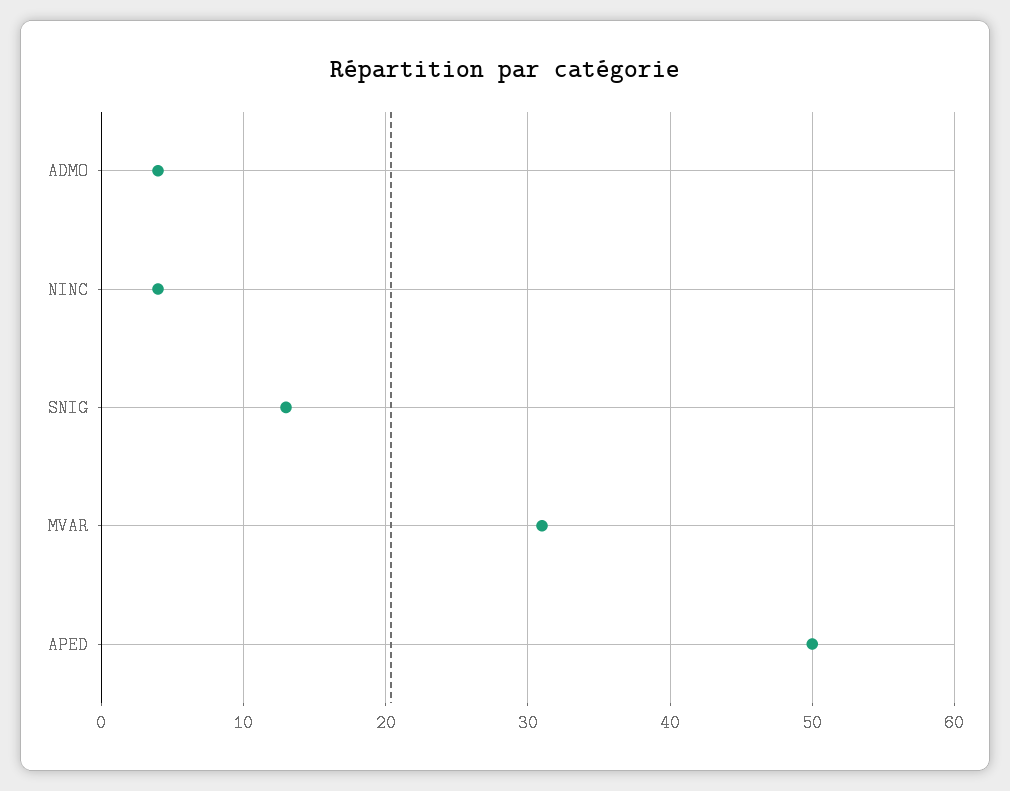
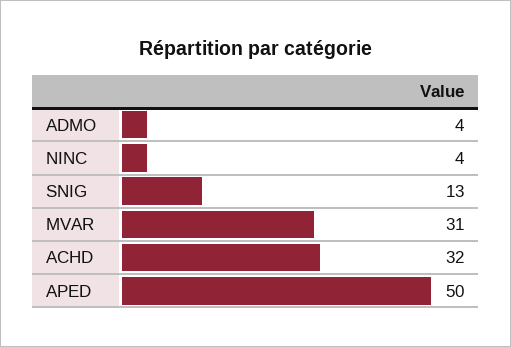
ACHD: none -> 32

